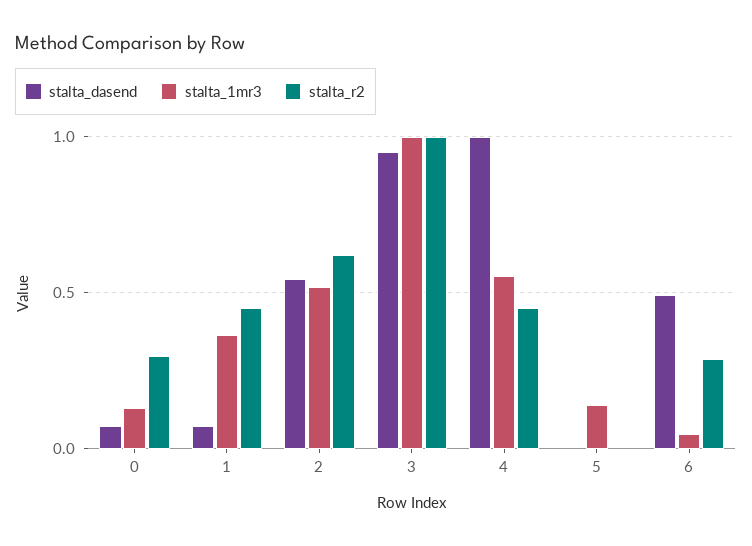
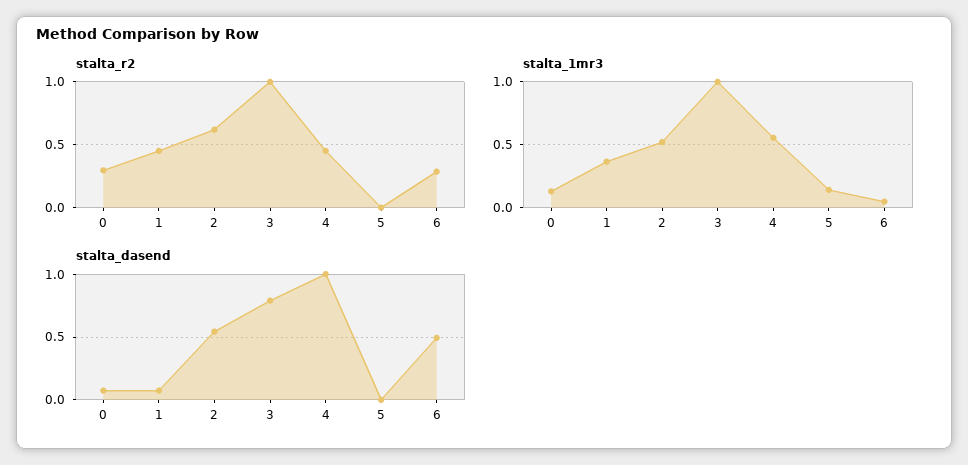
stalta_dasend, 3: 0.95 -> 0.8

